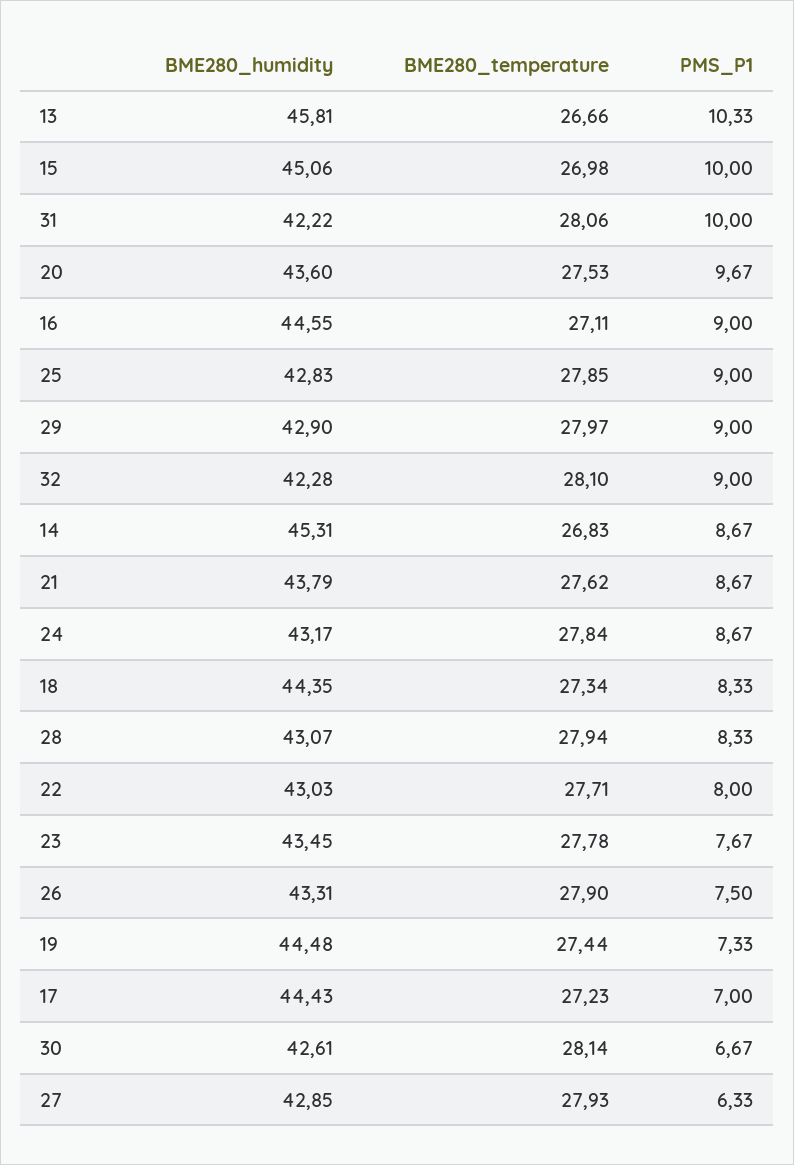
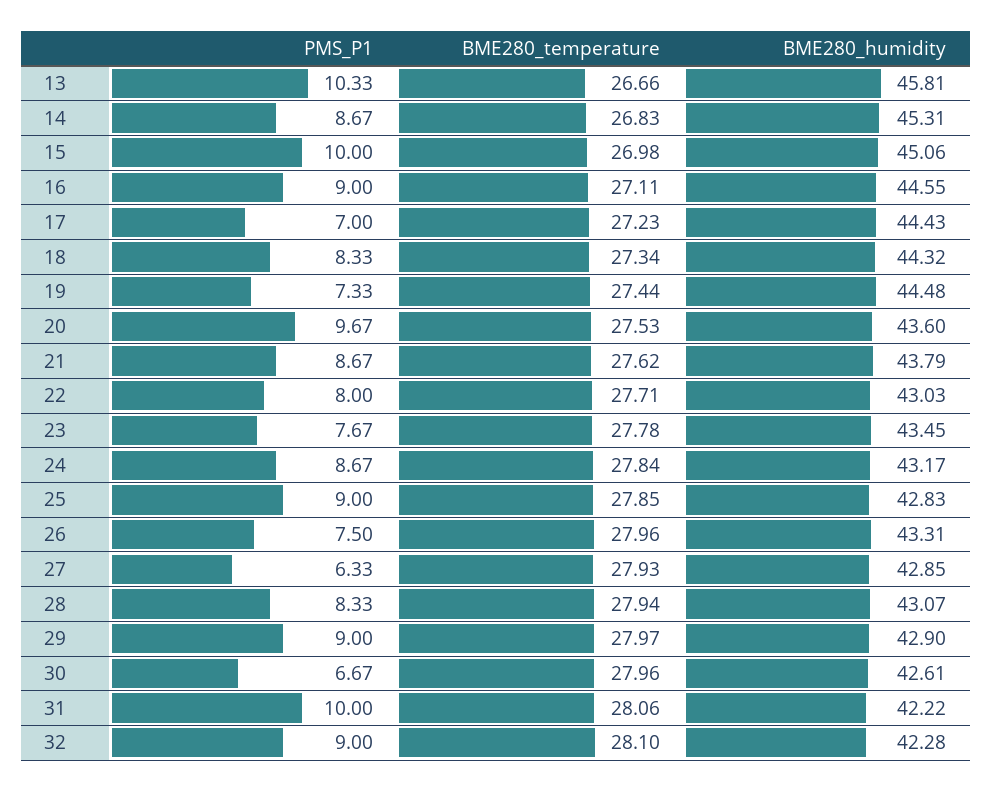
BME280_humidity, 18: 44.35 -> 44.32
BME280_temperature, 26: 27.9 -> 27.96
BME280_temperature, 30: 28.14 -> 27.96

